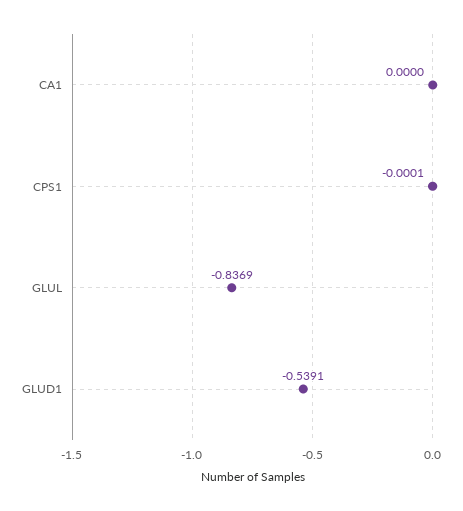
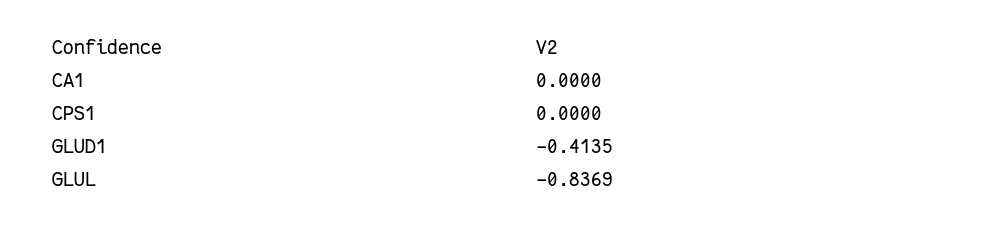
CPS1: -0.0001 -> 0
GLUD1: -0.5391 -> -0.4135

